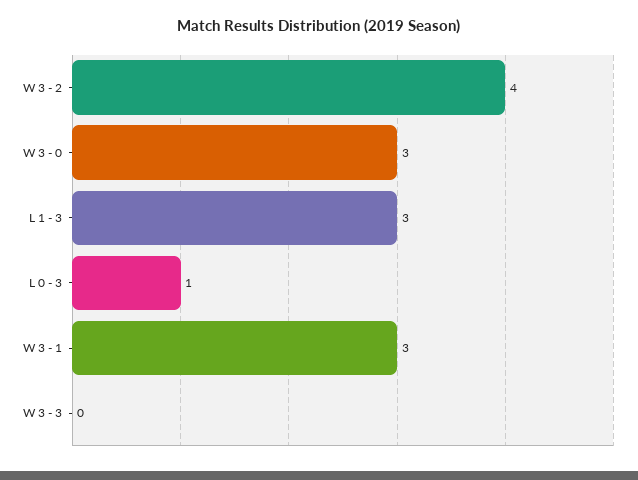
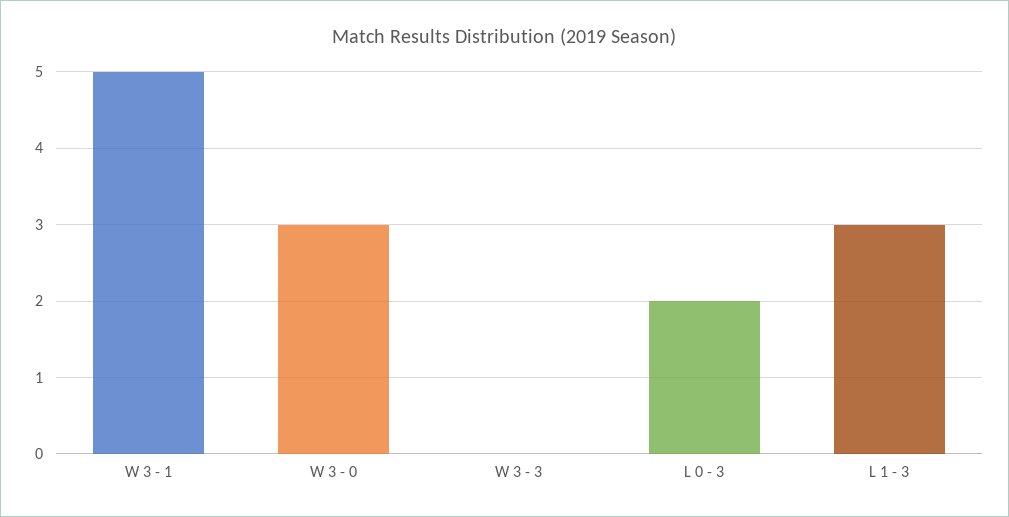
W 3 - 2: 4 -> none
L 0 - 3: 1 -> 2
W 3 - 1: 3 -> 5

